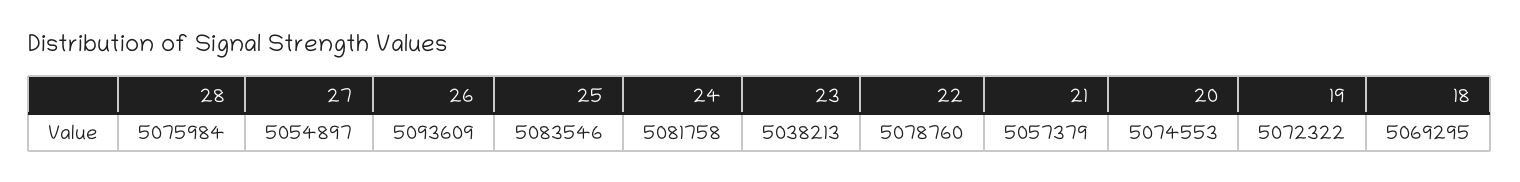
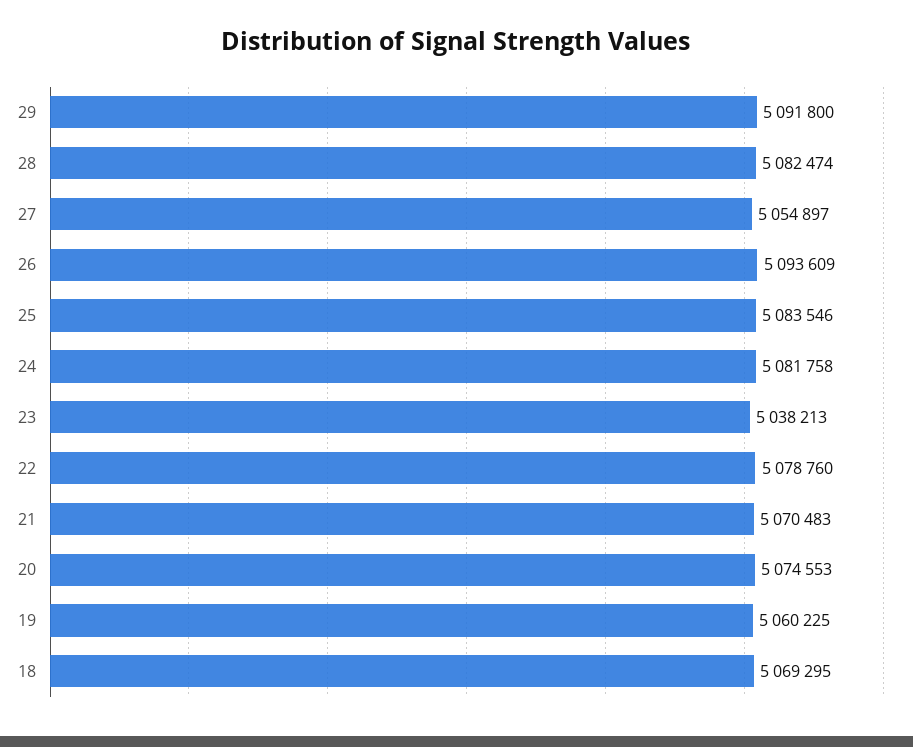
28: 5075984 -> 5082474
21: 5057379 -> 5070483
19: 5072322 -> 5060225
29: none -> 5091800

